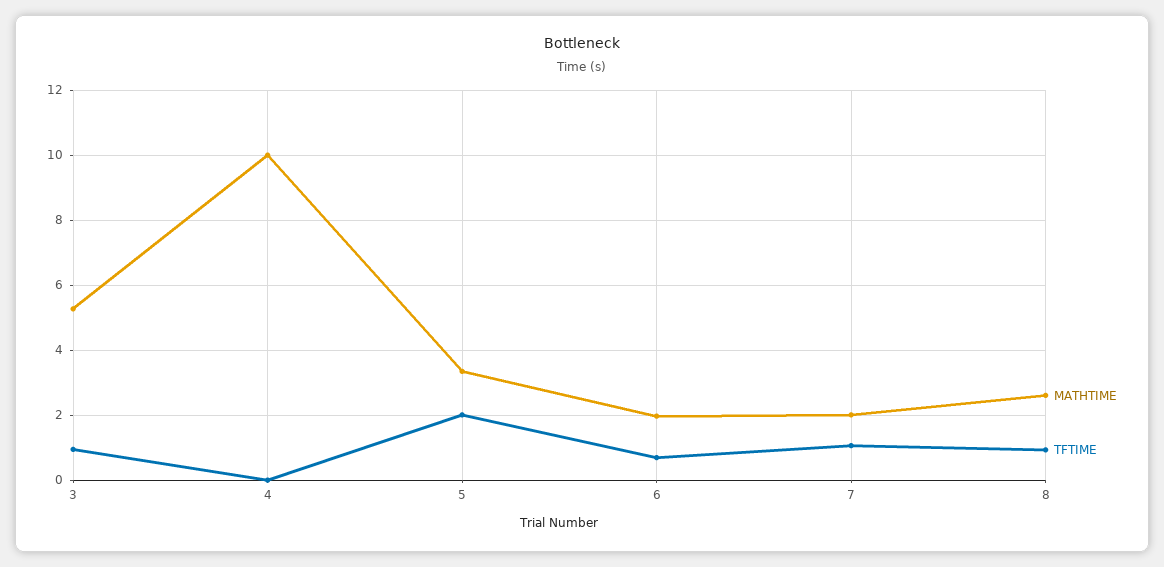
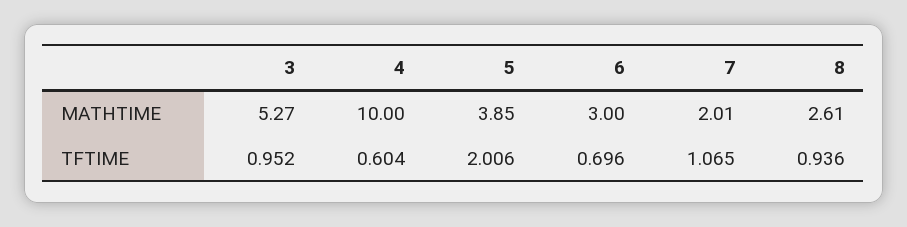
TFTIME, 4: 0 -> 0.604
MATHTIME, 5: 3.4 -> 3.85
MATHTIME, 6: 2 -> 3

